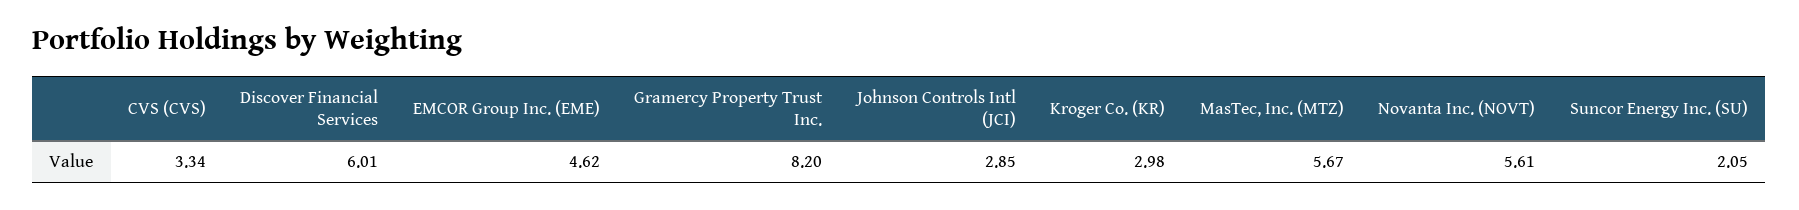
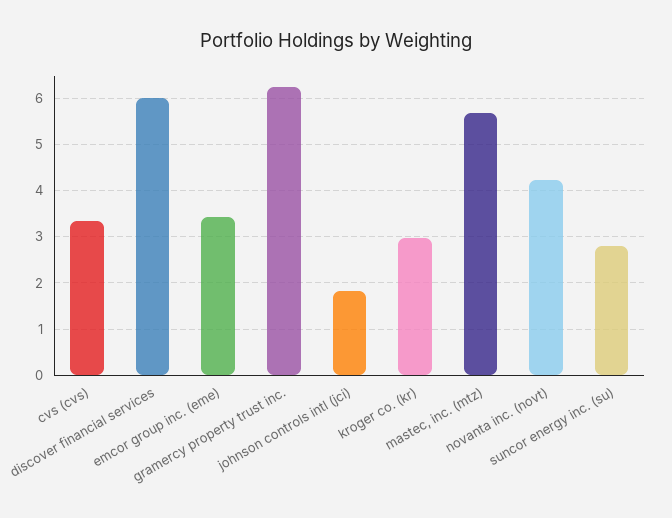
EMCOR Group Inc. (EME): 4.62 -> 3.4
Gramercy Property Trust Inc.: 8.2 -> 6.2
Johnson Controls Intl (JCI): 2.85 -> 1.8
Novanta Inc. (NOVT): 5.61 -> 4.2
Suncor Energy Inc. (SU): 2.05 -> 2.8

